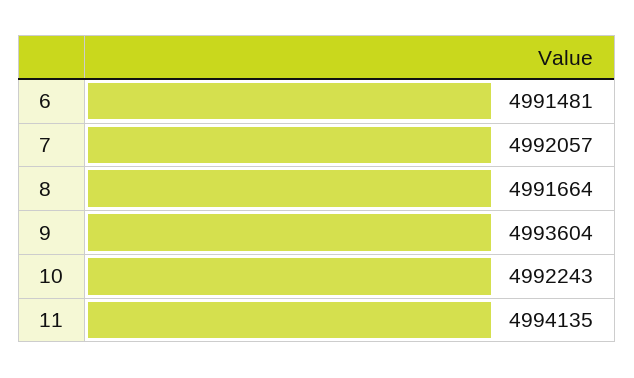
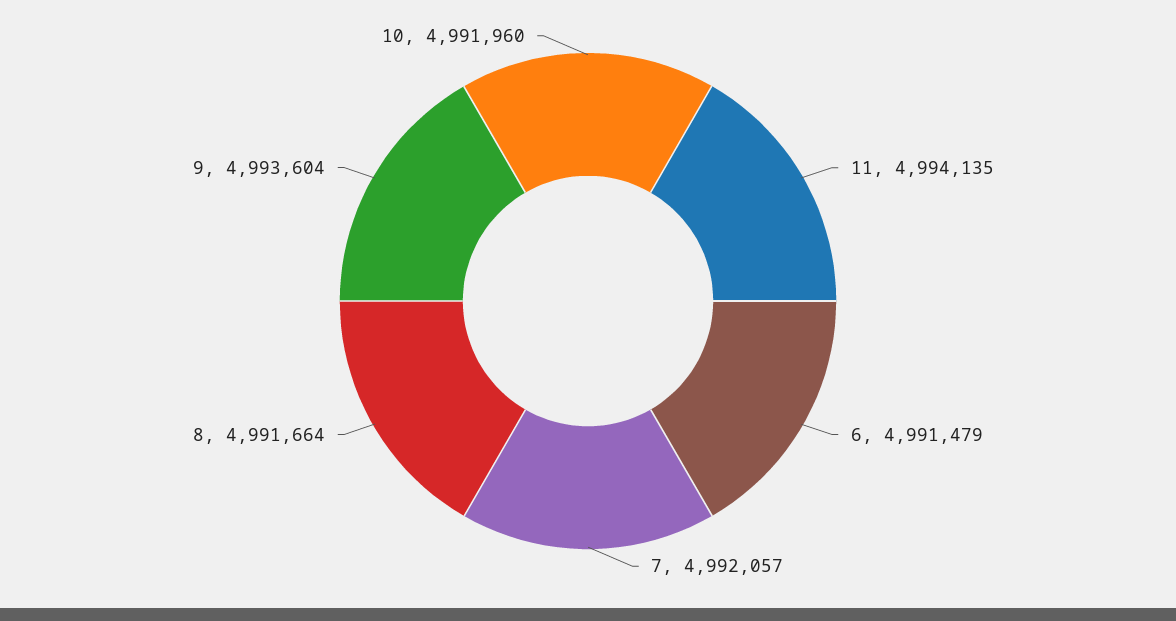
6: 4991481 -> 4991479
10: 4992243 -> 4991960

